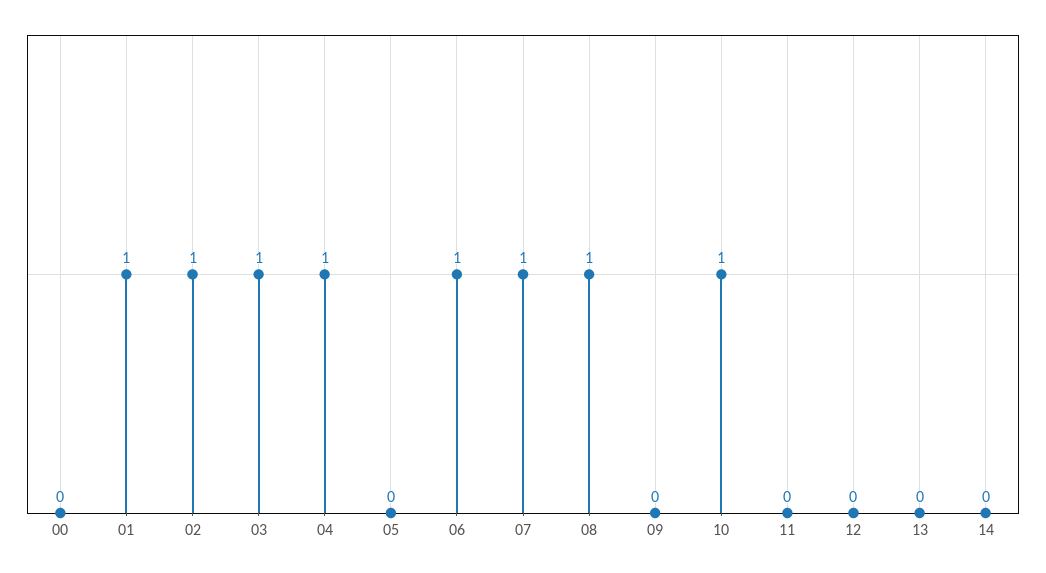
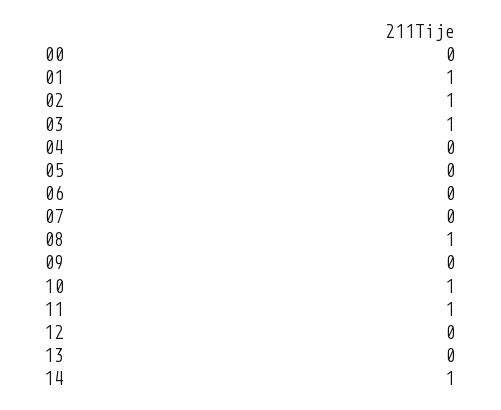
04: 1 -> 0
06: 1 -> 0
07: 1 -> 0
11: 0 -> 1
14: 0 -> 1

